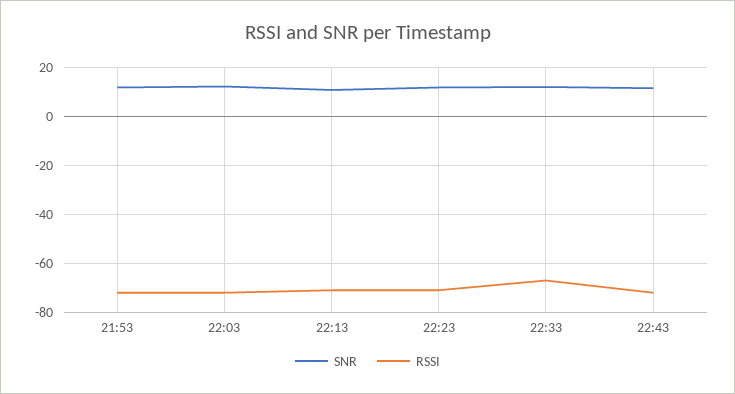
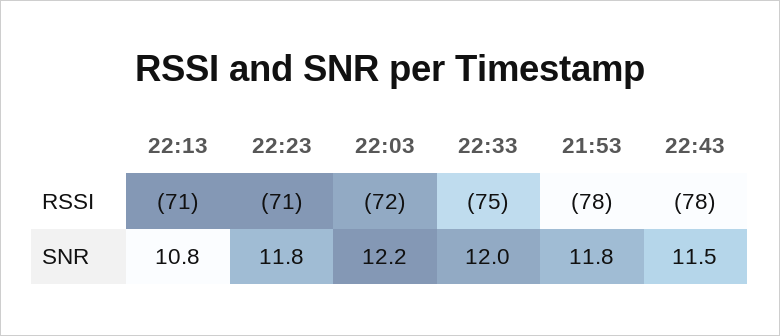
RSSI, 21:53: -72.5 -> -78
RSSI, 22:33: -67.5 -> -75
RSSI, 22:43: -72.5 -> -78

